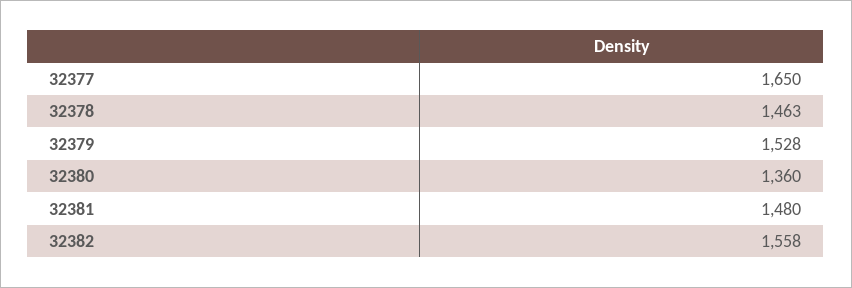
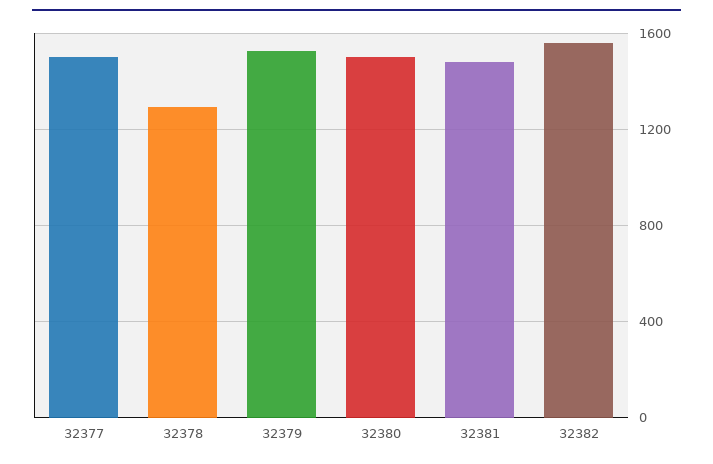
32377: 1650 -> 1500
32378: 1463 -> 1300
32380: 1360 -> 1500

